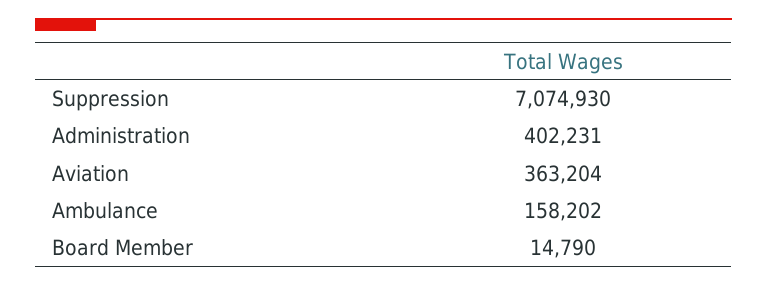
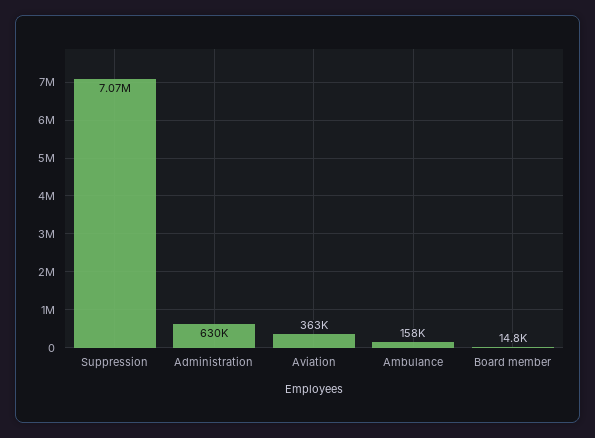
Administration: 402231 -> 630000

